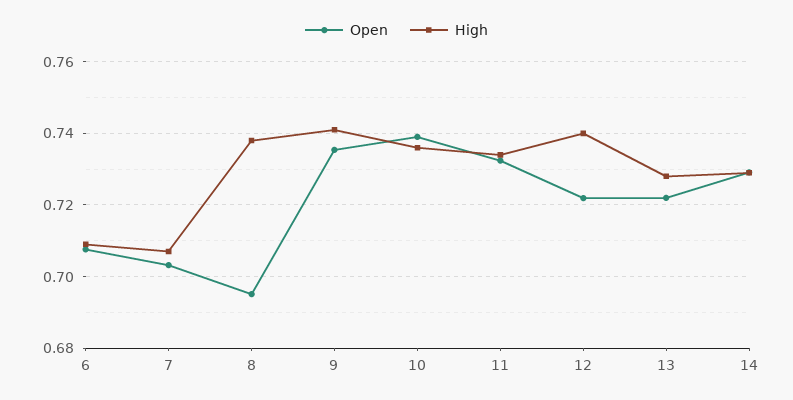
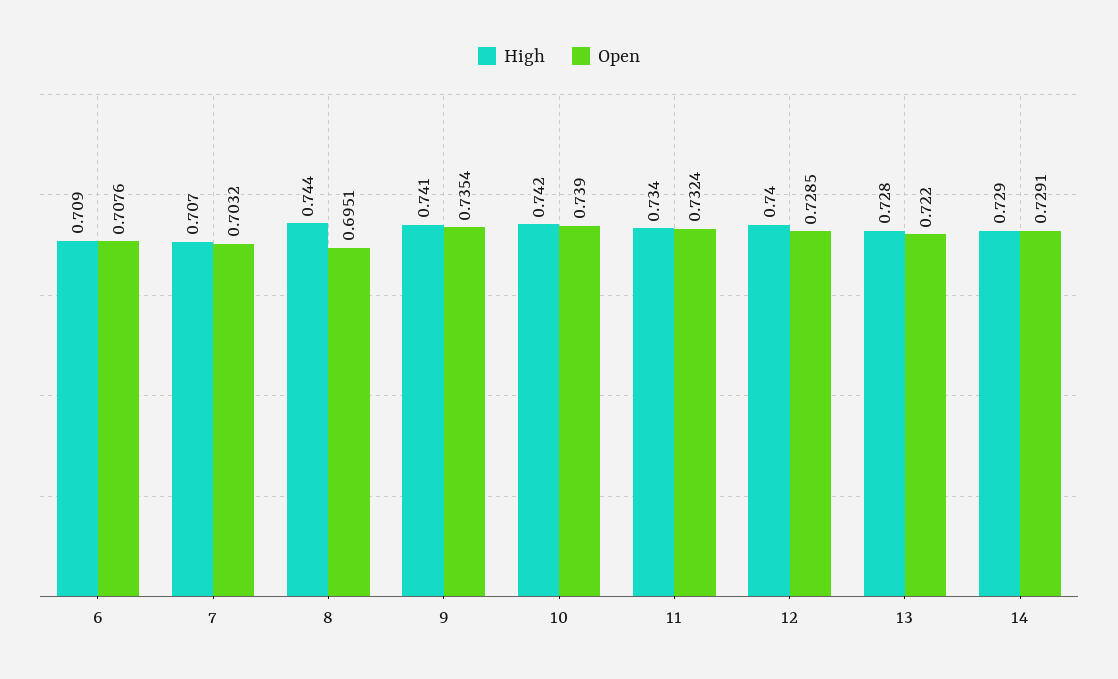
High, 8: 0.738 -> 0.744
High, 10: 0.736 -> 0.742
Open, 12: 0.722 -> 0.7285

